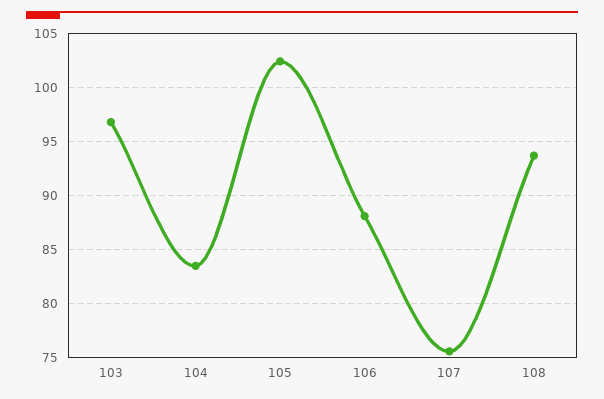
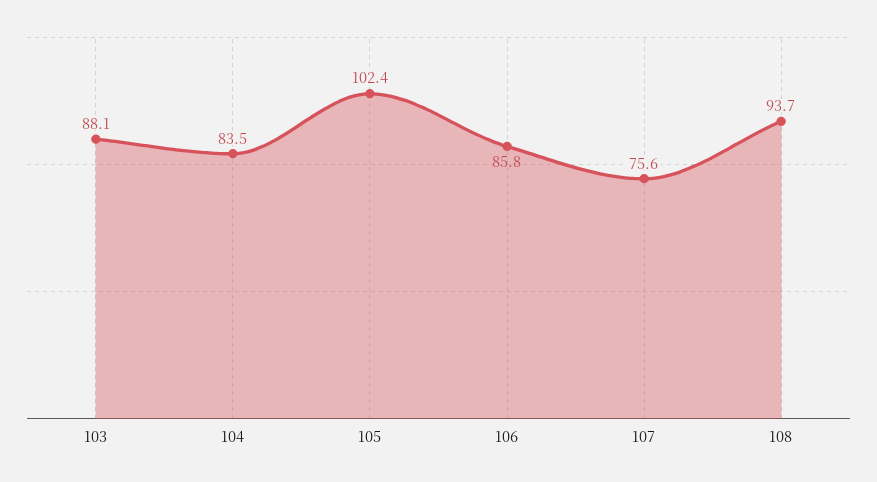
103: 97 -> 88.1
106: 88 -> 85.8

